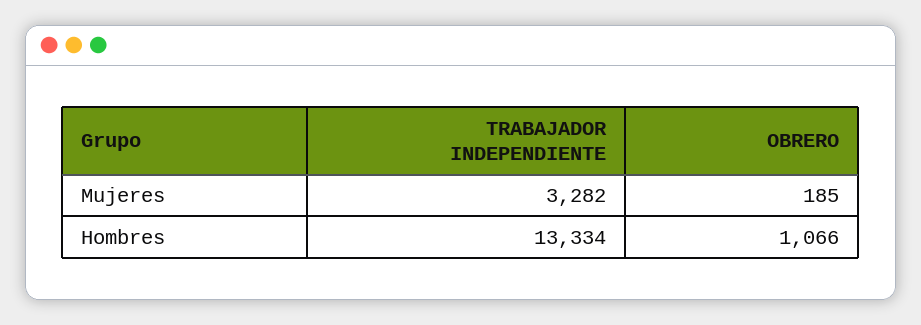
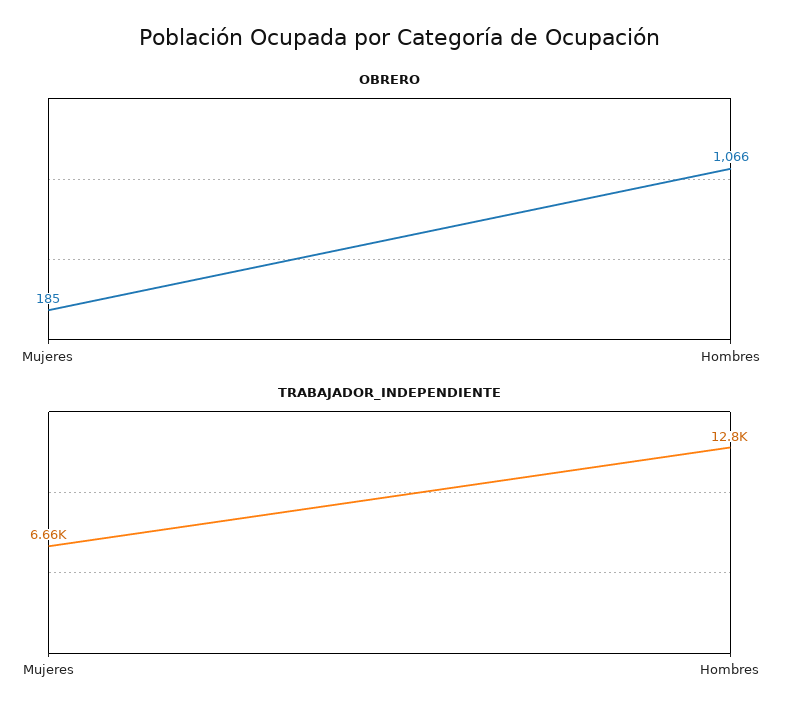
TRABAJADOR INDEPENDIENTE, Mujeres: 3282 -> 6660
TRABAJADOR INDEPENDIENTE, Hombres: 13334 -> 12800

